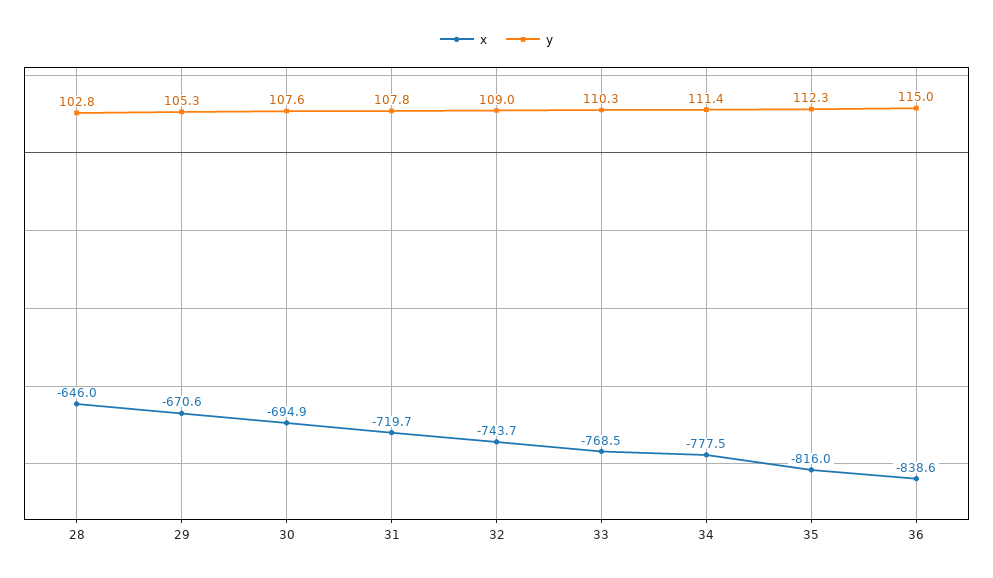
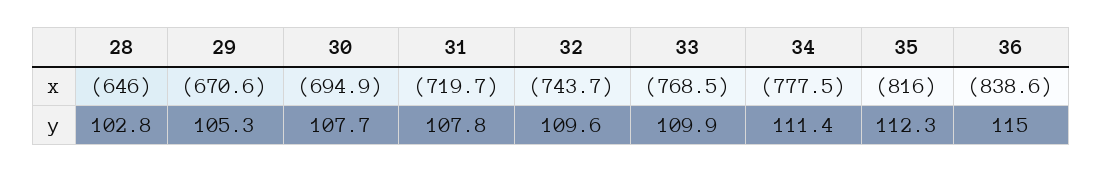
y, 30: 107.6 -> 107.7
y, 32: 109 -> 109.6
y, 33: 110.3 -> 109.9

